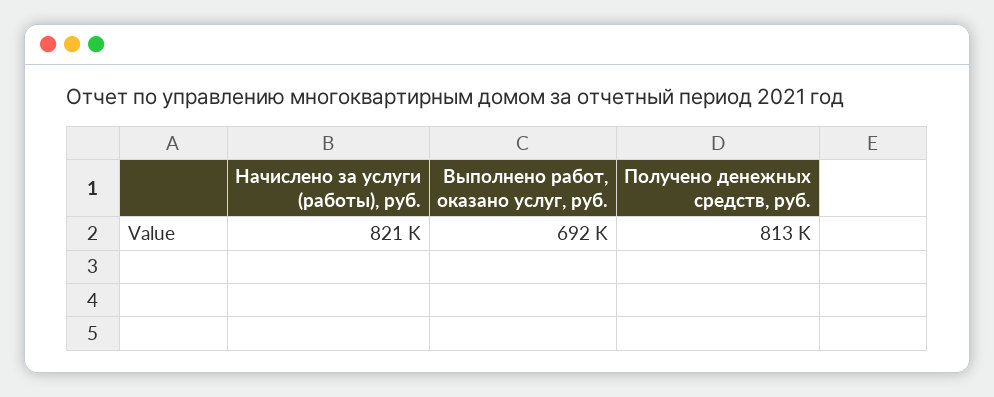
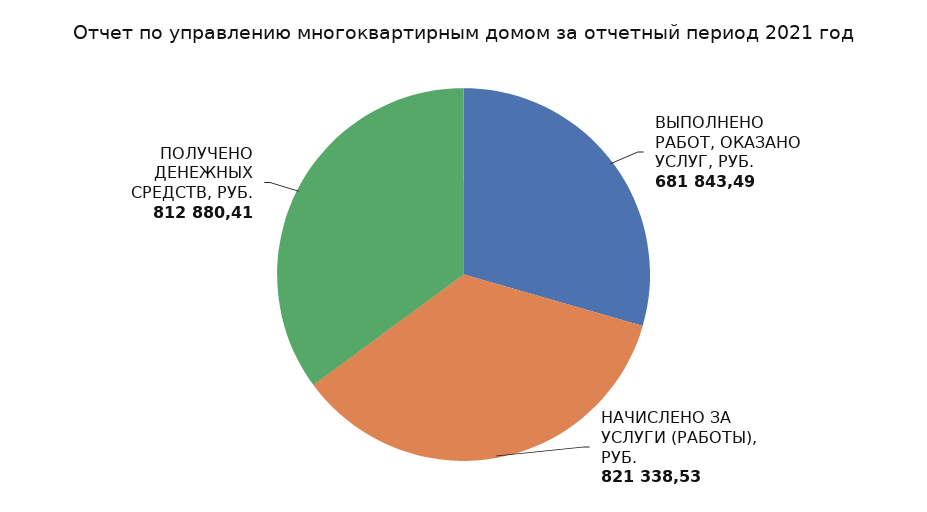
Выполнено работ, оказано услуг, руб.: 692000 -> 681843.49

